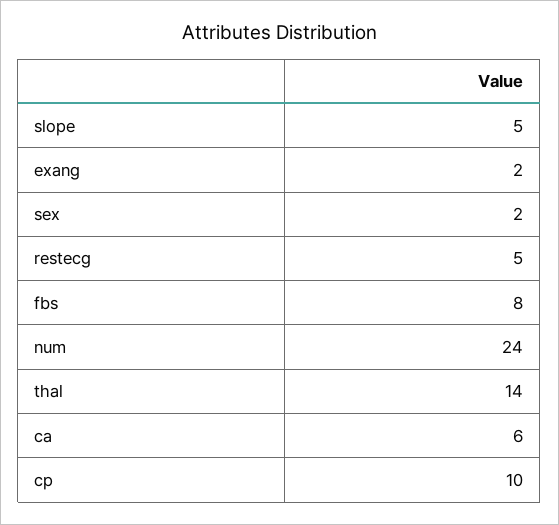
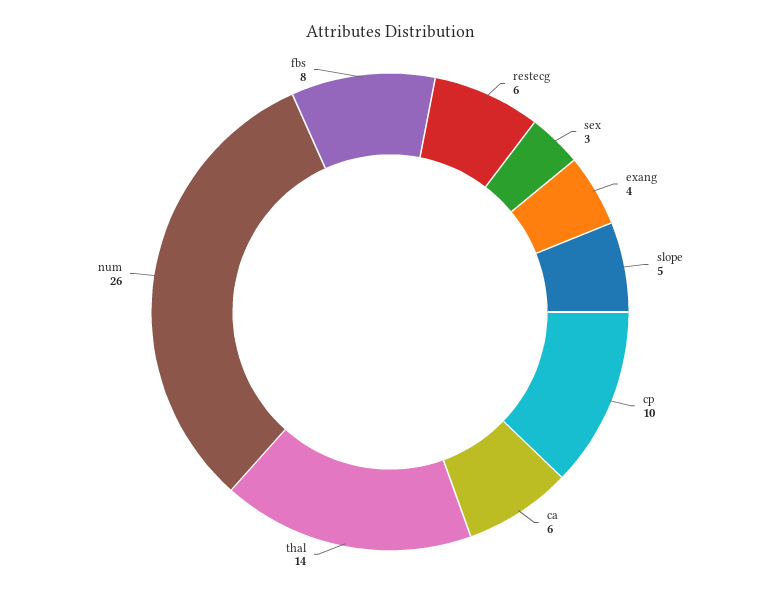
exang: 2 -> 4
sex: 2 -> 3
restecg: 5 -> 6
num: 24 -> 26

